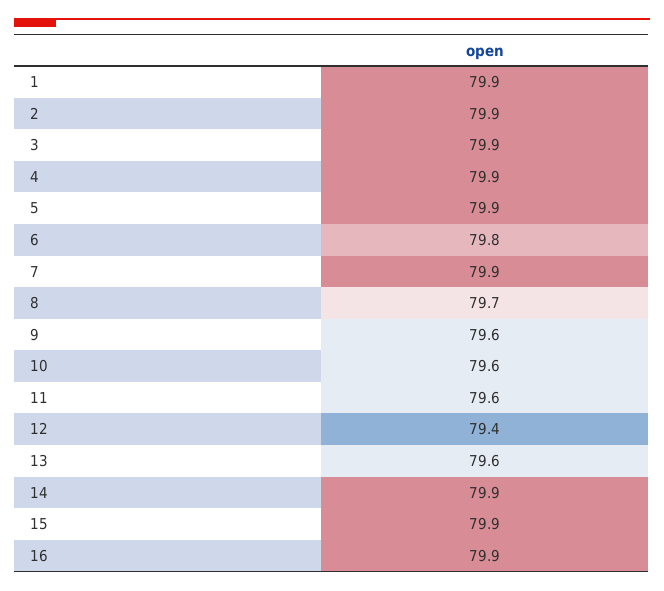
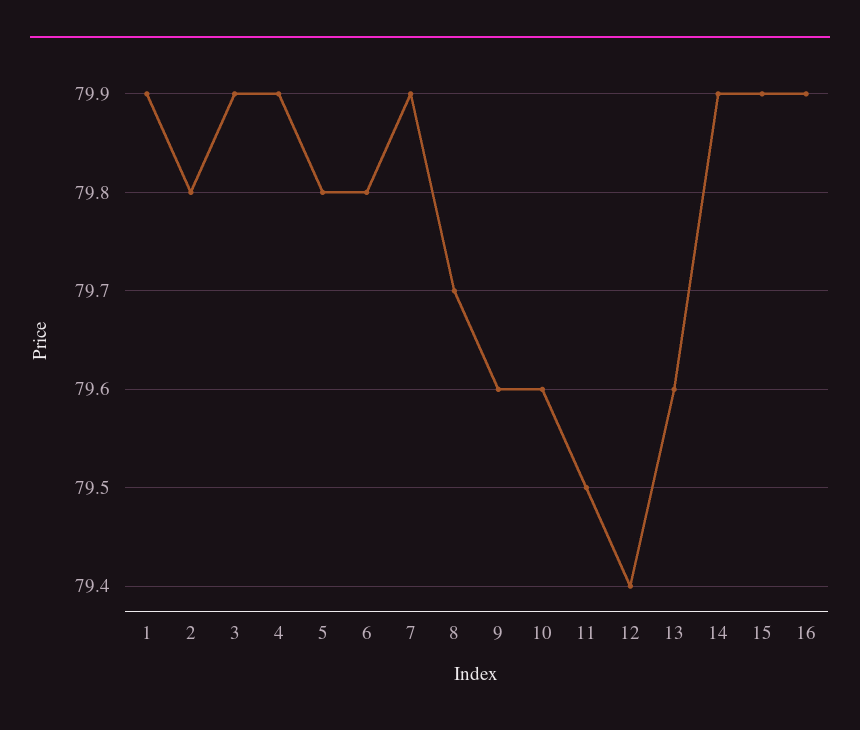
2: 79.9 -> 79.8
5: 79.9 -> 79.8
11: 79.6 -> 79.5

